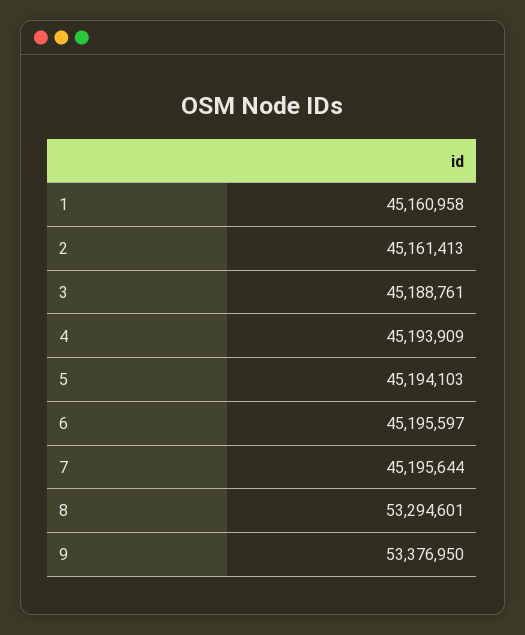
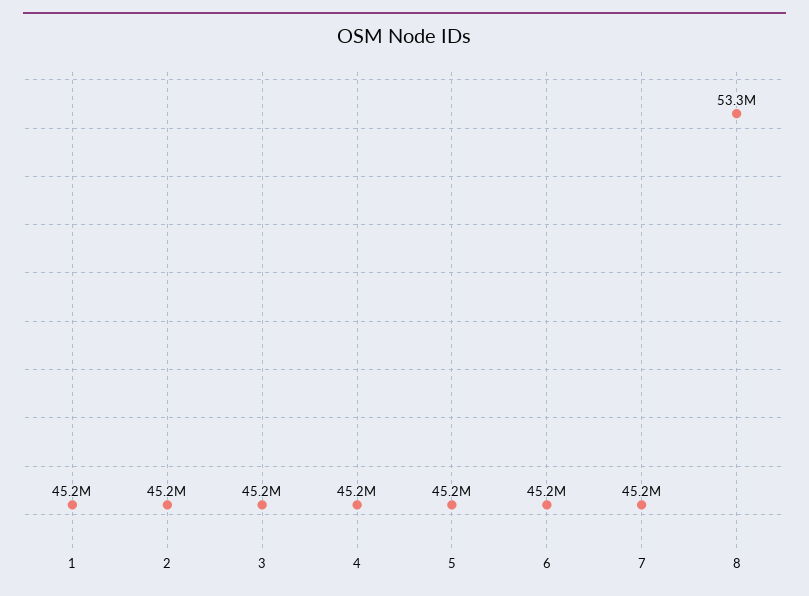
9: 53376950 -> none

